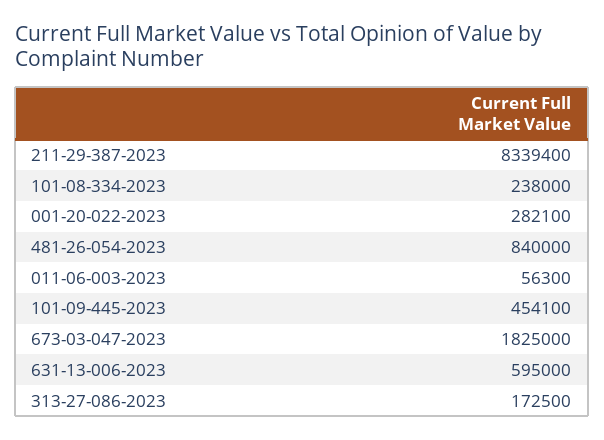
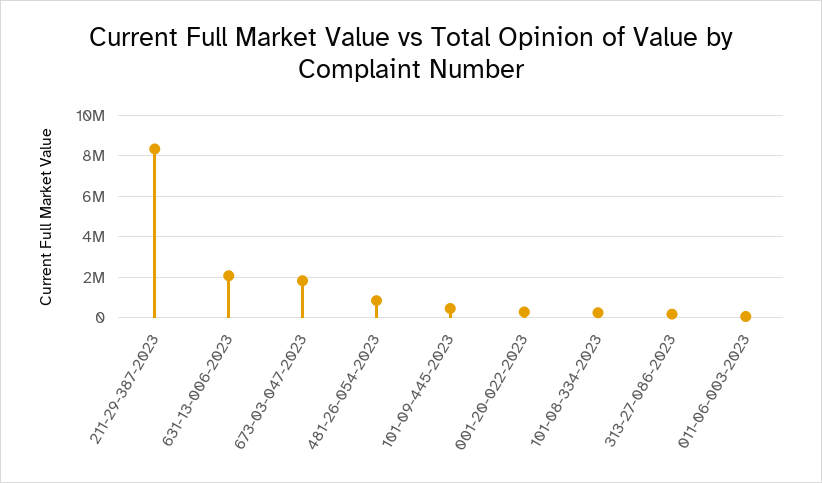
631-13-006-2023: 595000 -> 2000000

